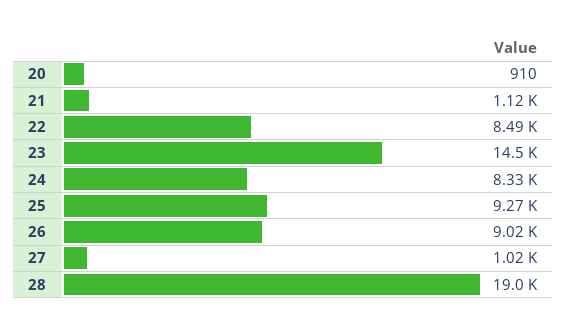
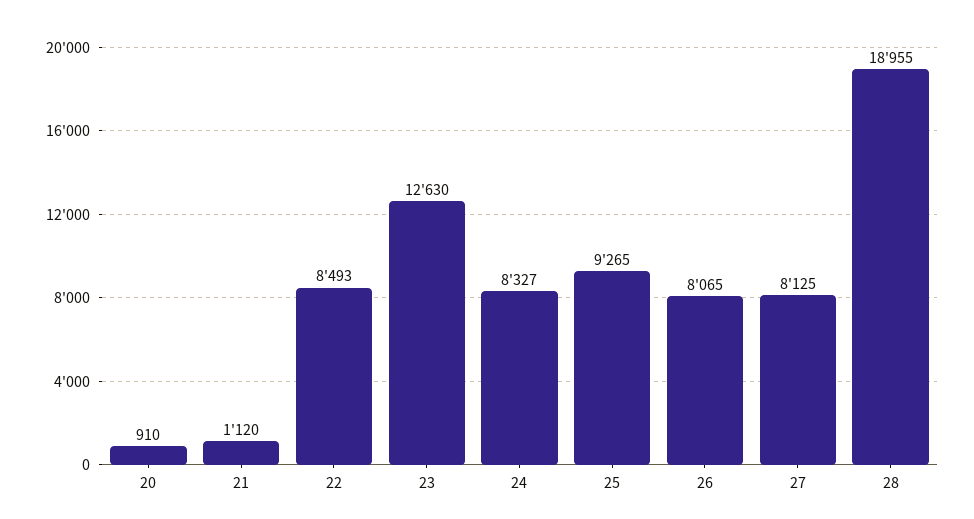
23: 14500 -> 12630
26: 9020 -> 8065
27: 1020 -> 8125

